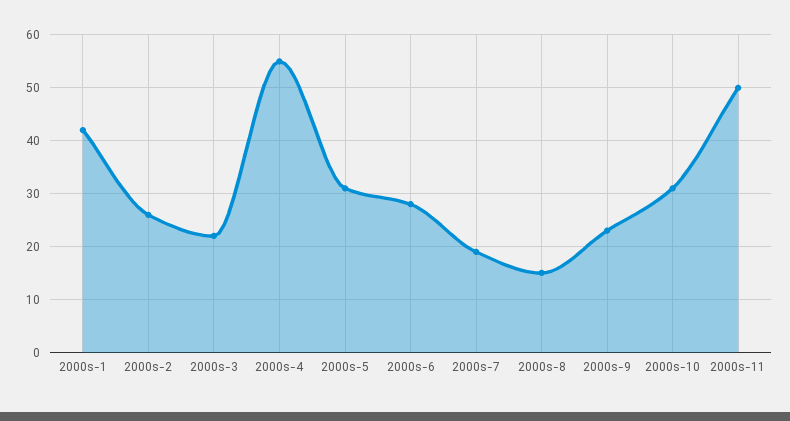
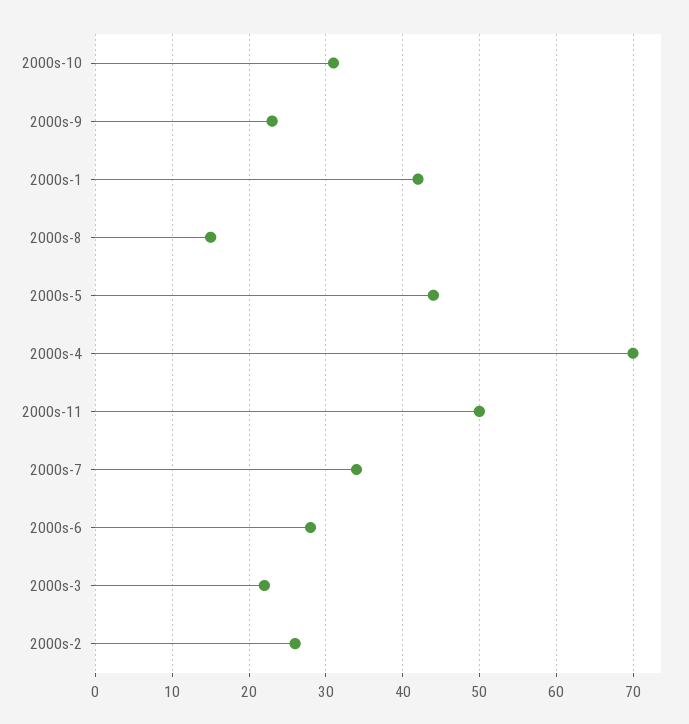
2000s-4: 55 -> 70
2000s-5: 30 -> 44
2000s-7: 20 -> 34

